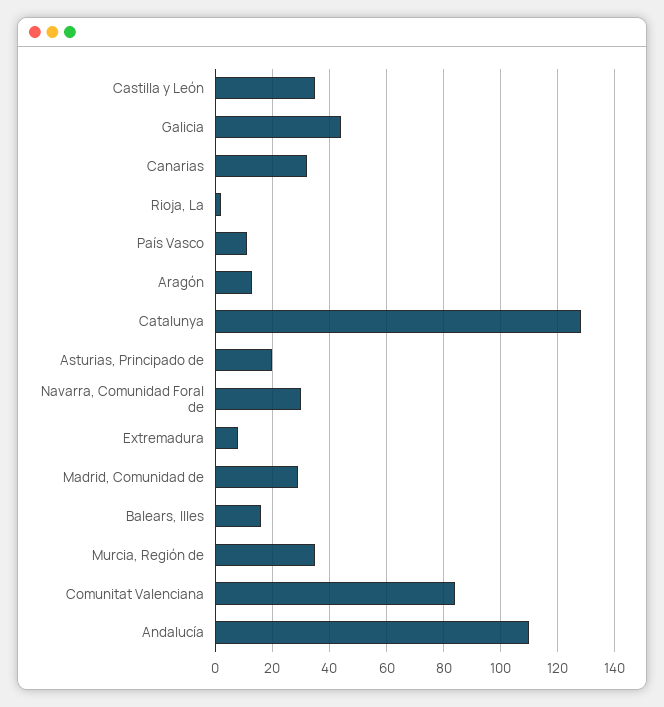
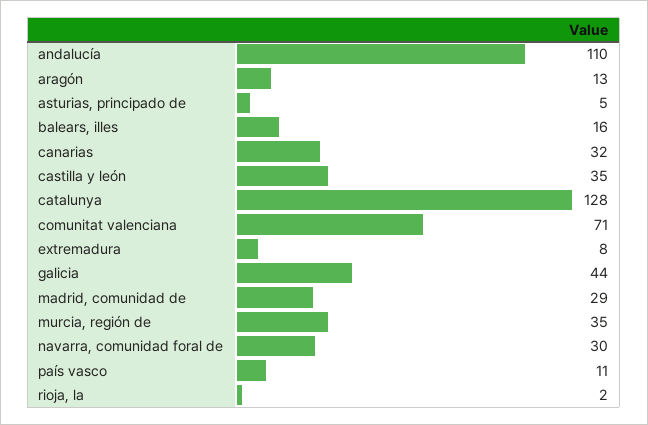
Asturias, Principado de: 20 -> 5
Comunitat Valenciana: 85 -> 71

